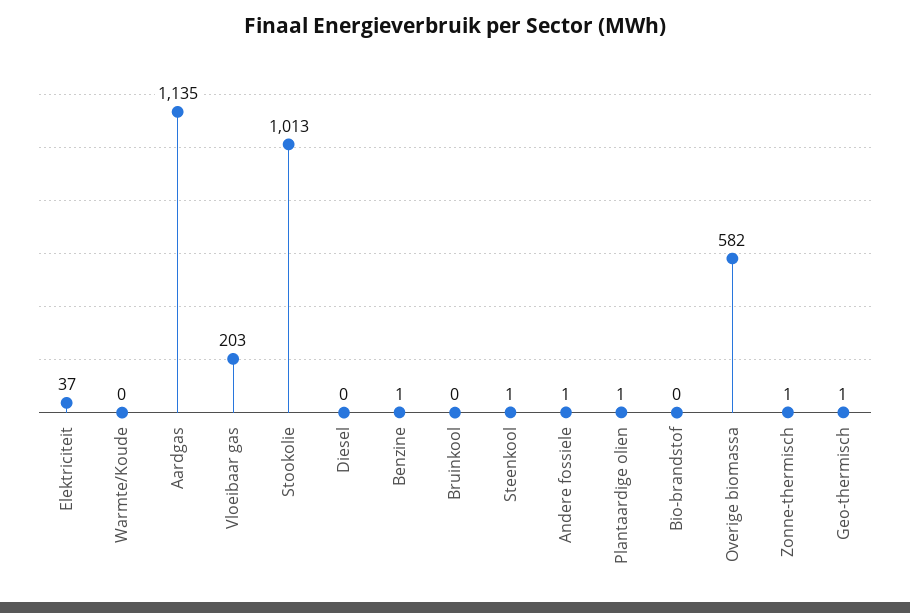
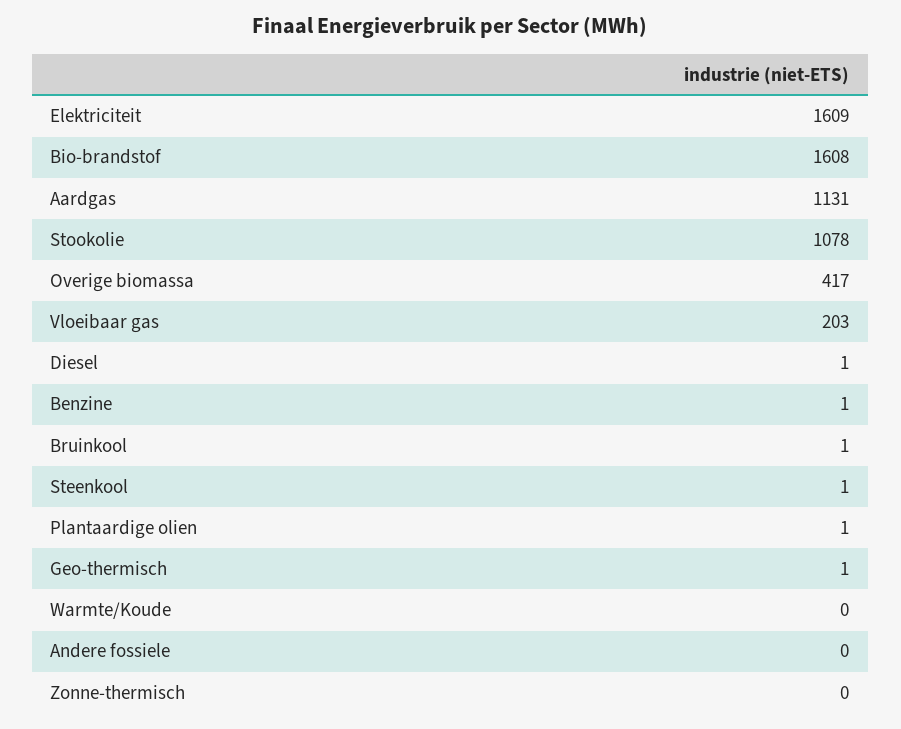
Elektriciteit: 37 -> 1609
Aardgas: 1135 -> 1131
Stookolie: 1013 -> 1078
Diesel: 0 -> 1
Bruinkool: 0 -> 1
Andere fossiele: 1 -> 0
Bio-brandstof: 0 -> 1608
Overige biomassa: 582 -> 417
Zonne-thermisch: 1 -> 0

